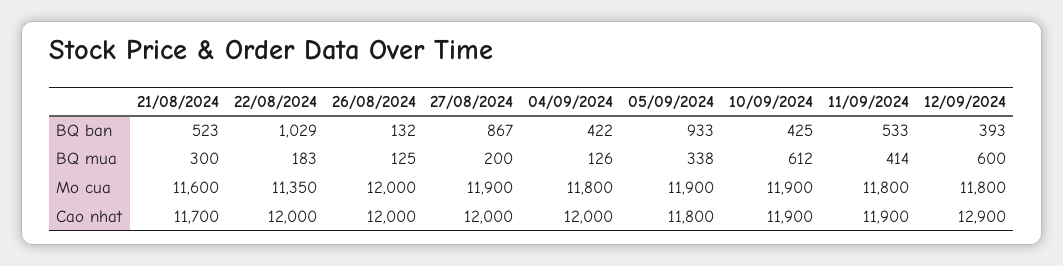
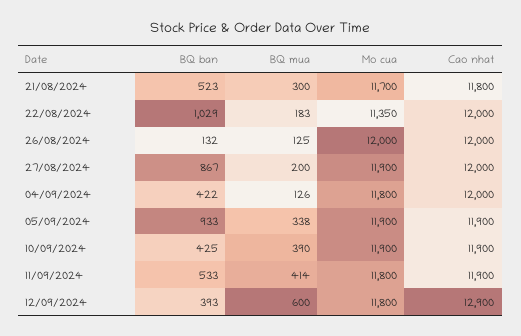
10/09/2024, BQ mua: 612 -> 390
21/08/2024, Mo cua: 11600 -> 11700
21/08/2024, Cao nhat: 11700 -> 11800
05/09/2024, Cao nhat: 11800 -> 11900

